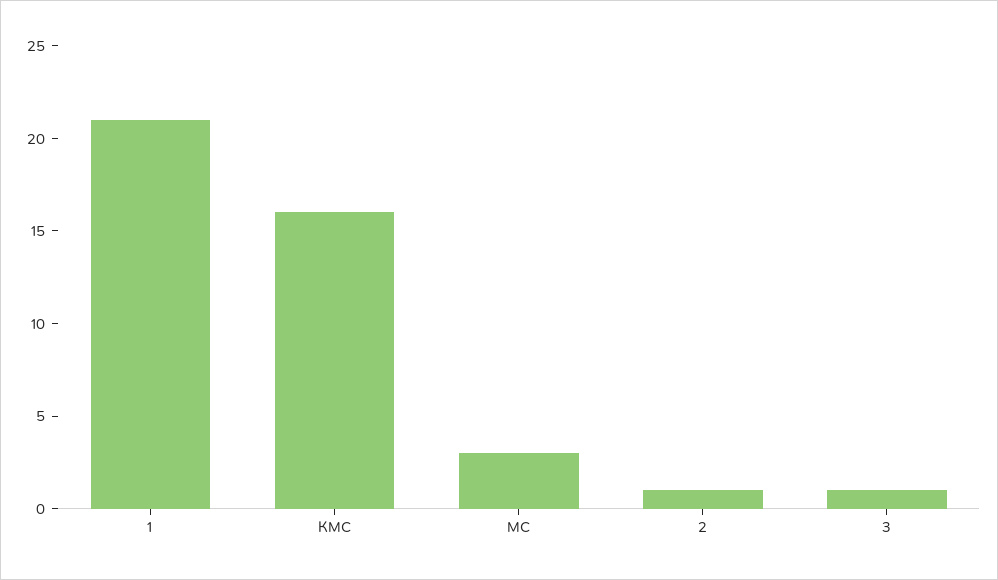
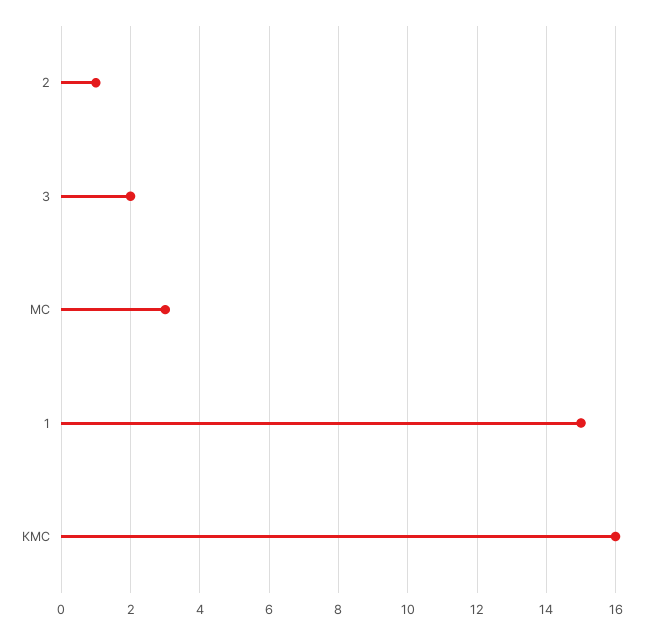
1: 21 -> 15
3: 1 -> 2

